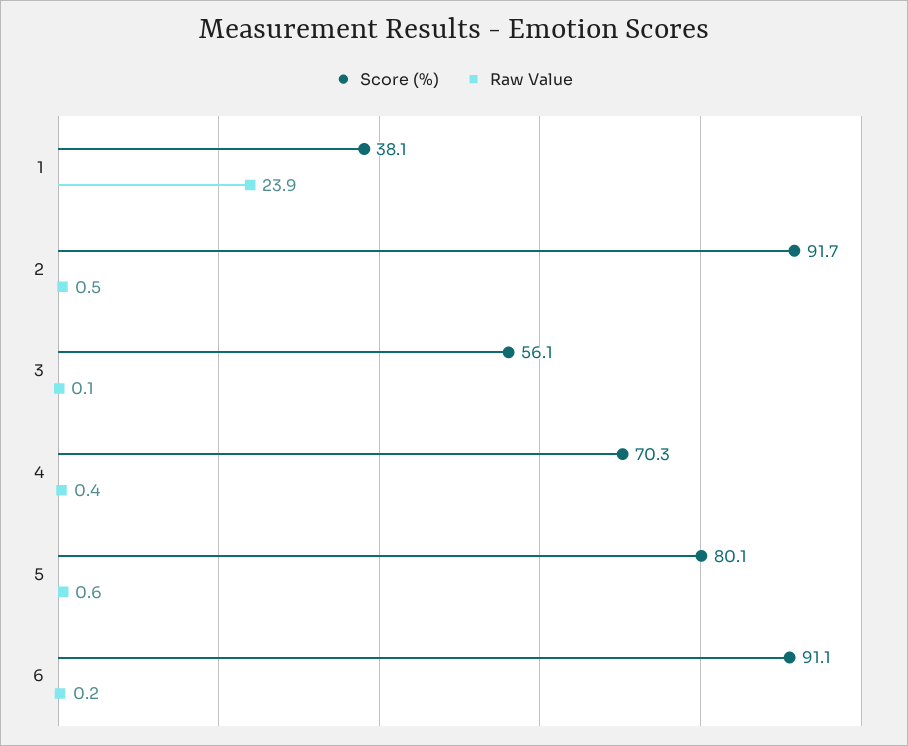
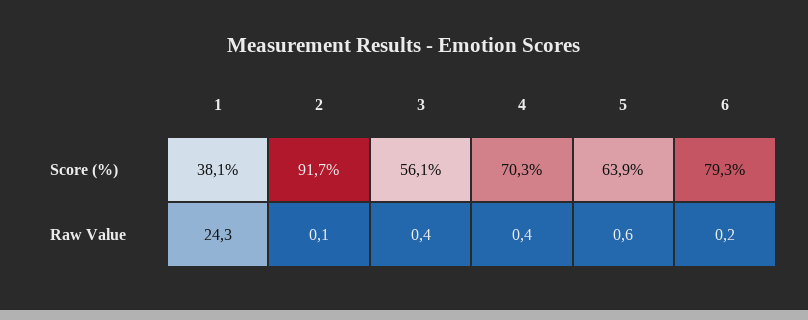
Raw Value, 1: 23.9 -> 24.3
Raw Value, 2: 0.5 -> 0.1
Raw Value, 3: 0.1 -> 0.4
Score (%), 5: 80.1 -> 63.9
Score (%), 6: 91.1 -> 79.3

